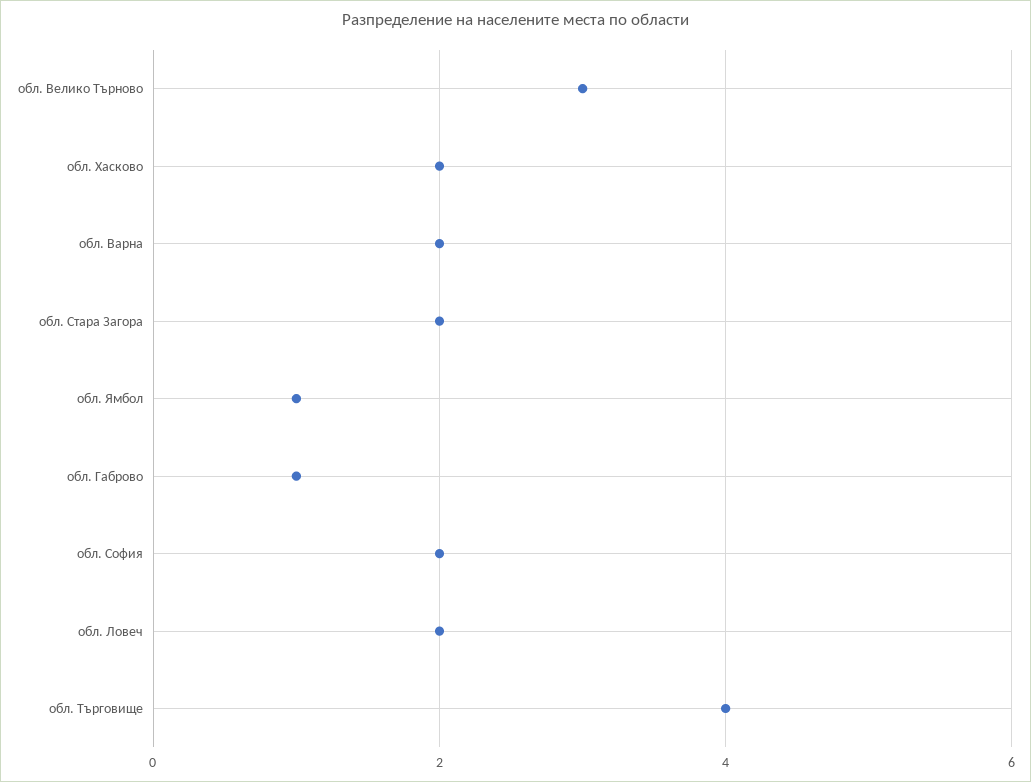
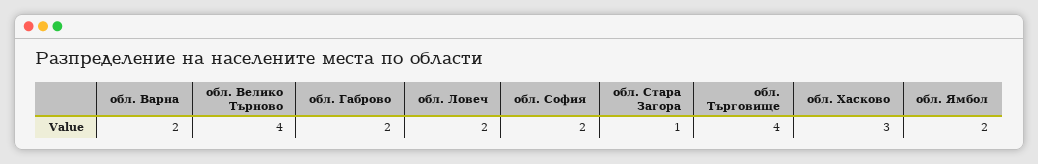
обл. Велико Търново: 3 -> 4
обл. Хасково: 2 -> 3
обл. Стара Загора: 2 -> 1
обл. Ямбол: 1 -> 2
обл. Габрово: 1 -> 2

